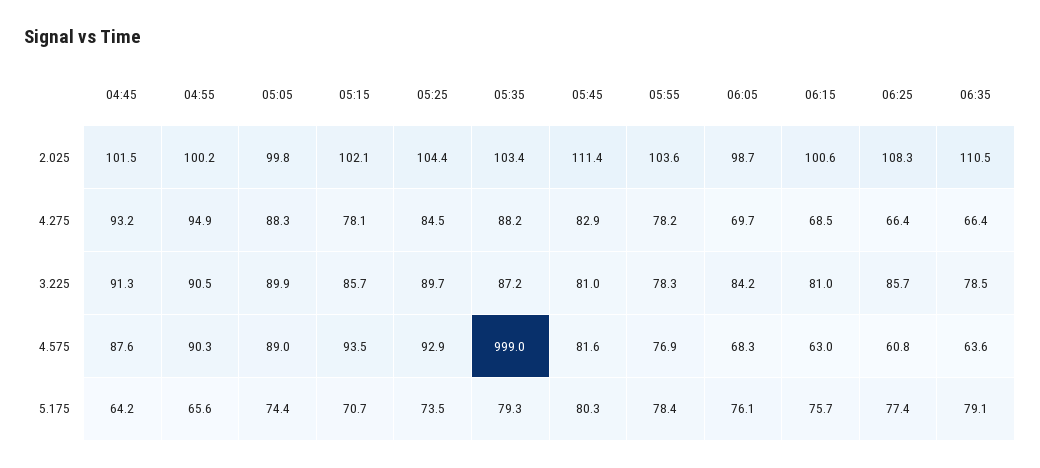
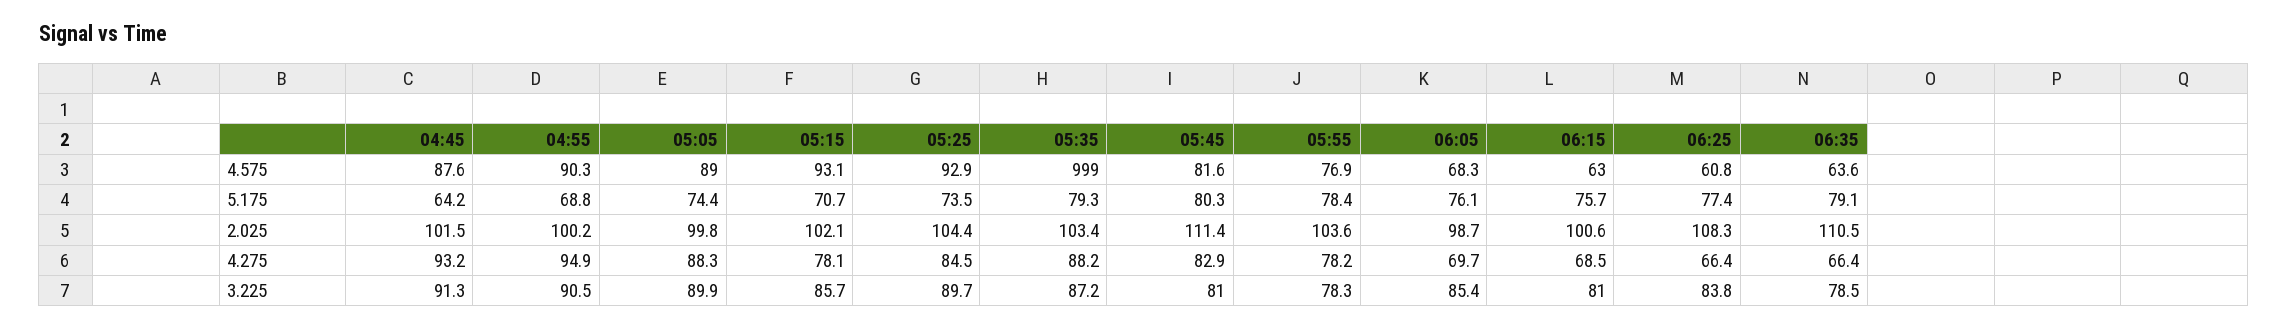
06:05, 3.225: 84.2 -> 85.4
06:25, 3.225: 85.7 -> 83.8
05:15, 4.575: 93.5 -> 93.1
04:55, 5.175: 65.6 -> 68.8

